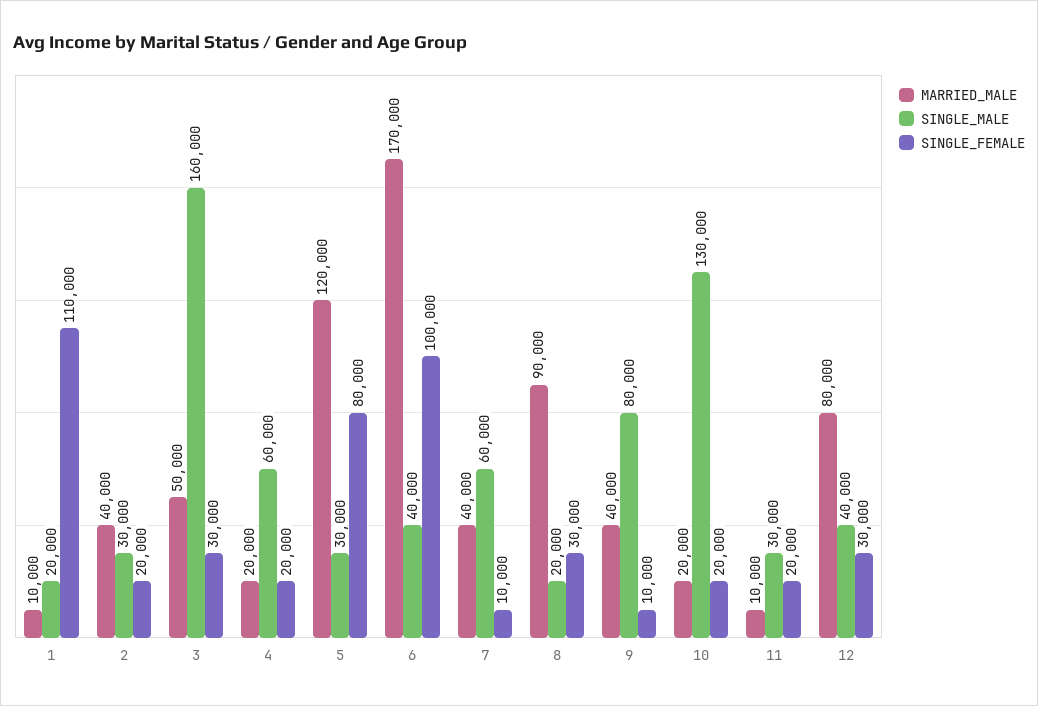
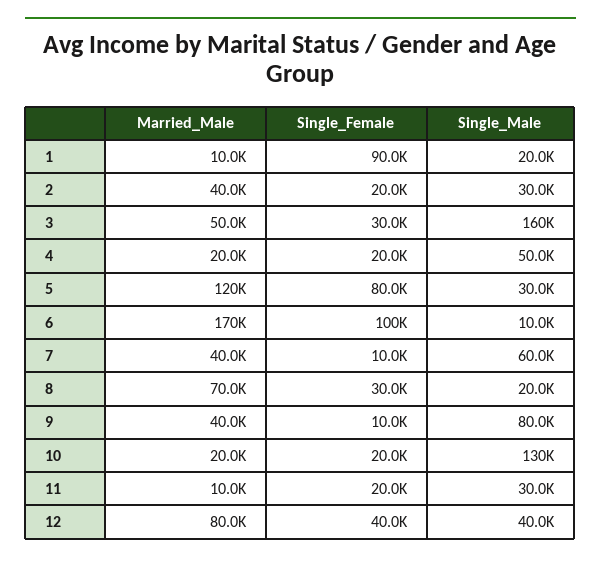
SINGLE_FEMALE, 1: 110000 -> 90000
SINGLE_MALE, 4: 60000 -> 50000
SINGLE_MALE, 6: 40000 -> 10000
MARRIED_MALE, 8: 90000 -> 70000
SINGLE_FEMALE, 12: 30000 -> 40000

